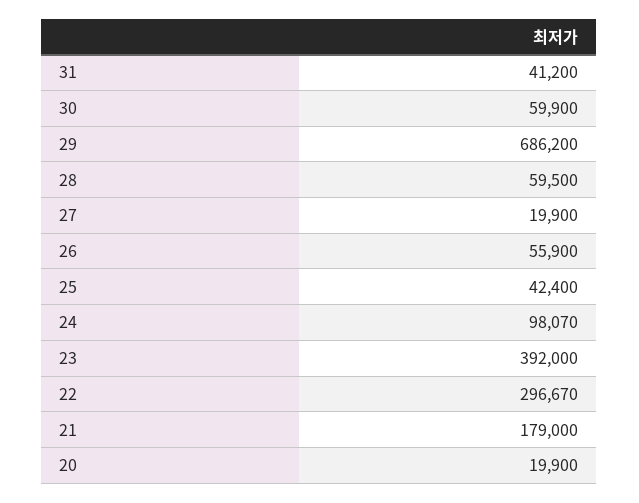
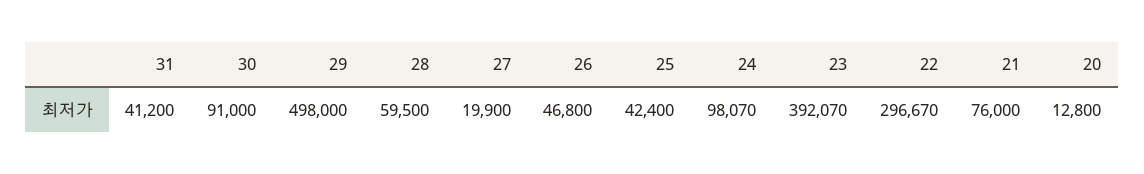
30: 59900 -> 91000
29: 686200 -> 498000
26: 55900 -> 46800
23: 392000 -> 392070
21: 179000 -> 76000
20: 19900 -> 12800

